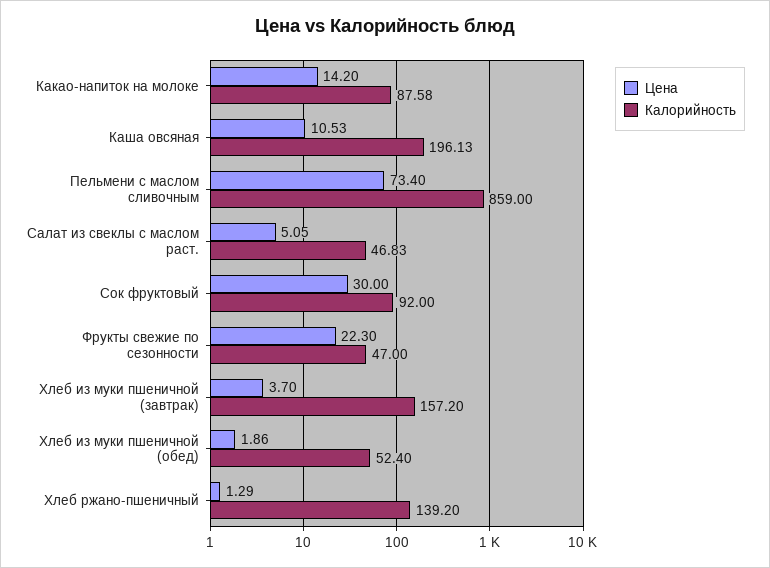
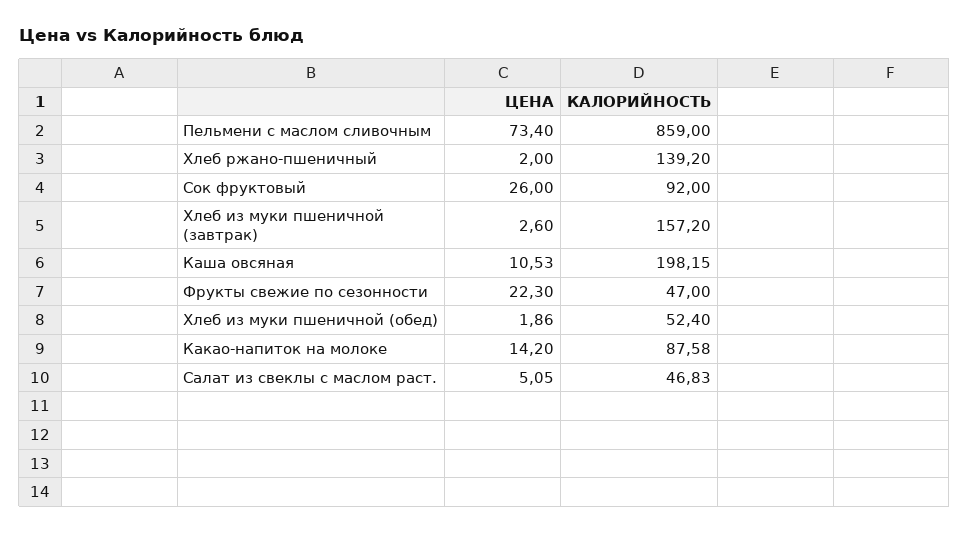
Калорийность, Каша овсяная: 196.13 -> 198.15
Цена, Сок фруктовый: 30 -> 26
Цена, Хлеб из муки пшеничной (завтрак): 3.7 -> 2.6
Цена, Хлеб ржано-пшеничный: 1.29 -> 2

